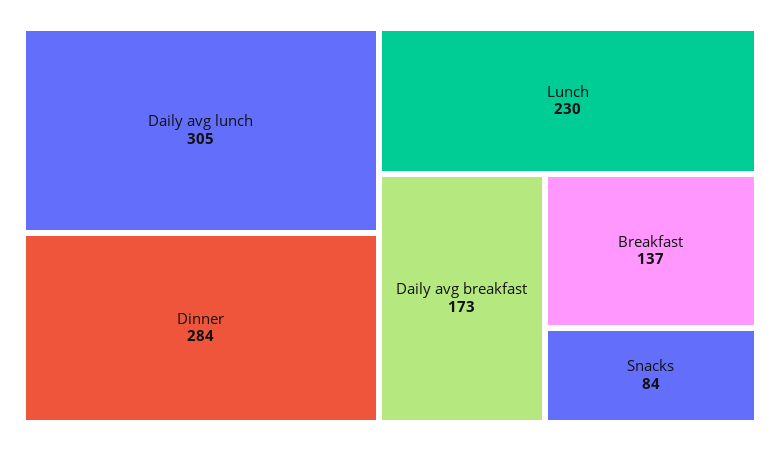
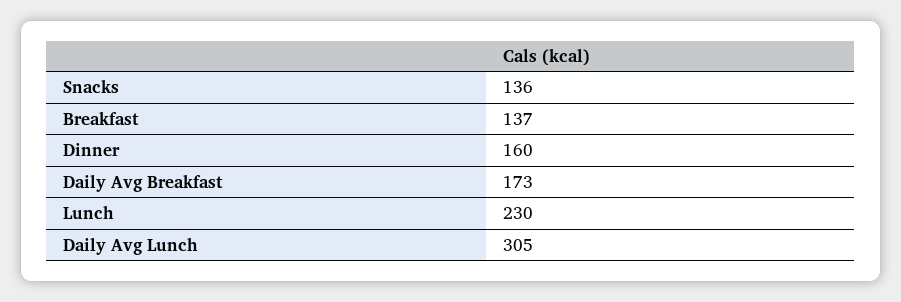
Dinner: 284 -> 160
Snacks: 84 -> 136

